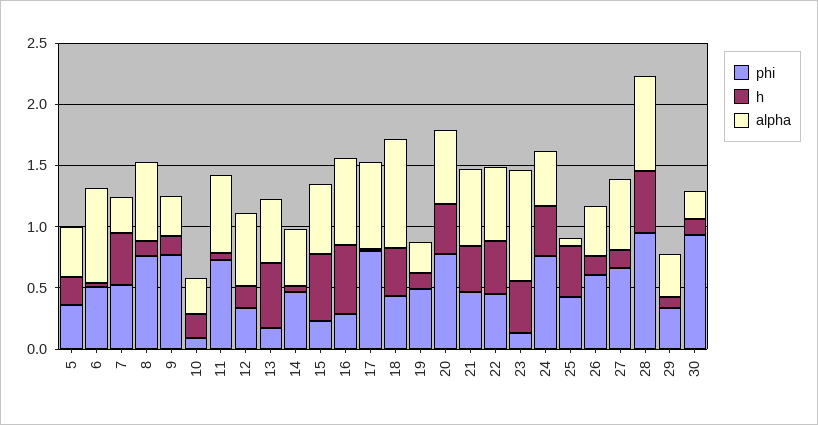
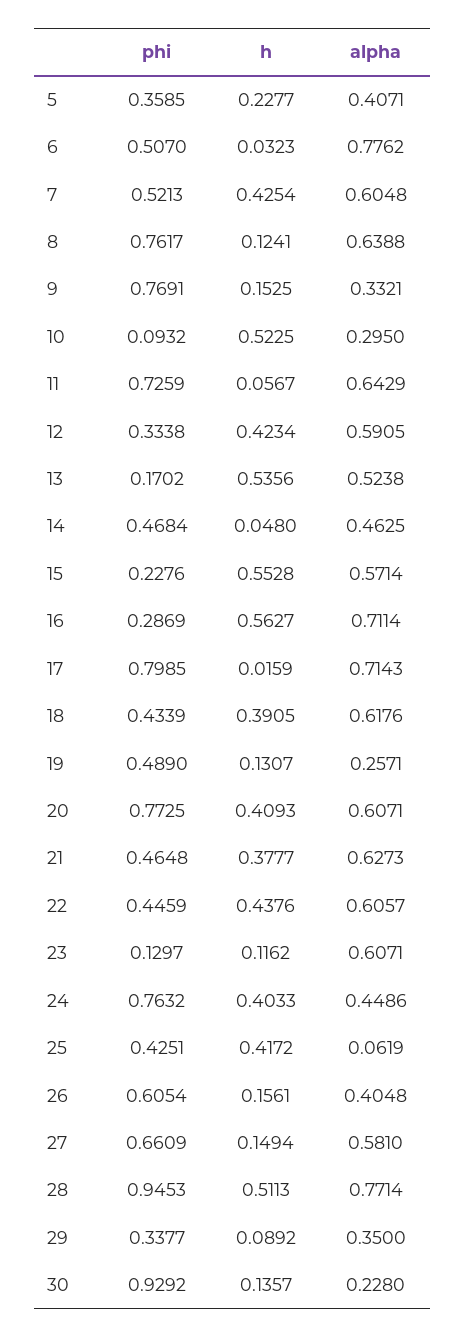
alpha, 7: 0.3 -> 0.6048
h, 10: 0.2 -> 0.5225
h, 12: 0.2 -> 0.4234
alpha, 18: 0.9 -> 0.6176
h, 23: 0.4 -> 0.1162
alpha, 23: 0.9 -> 0.6071

